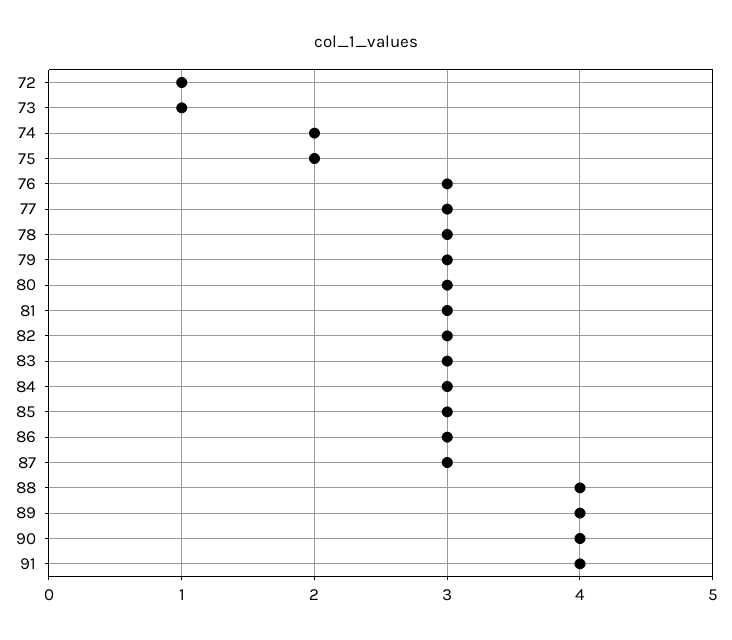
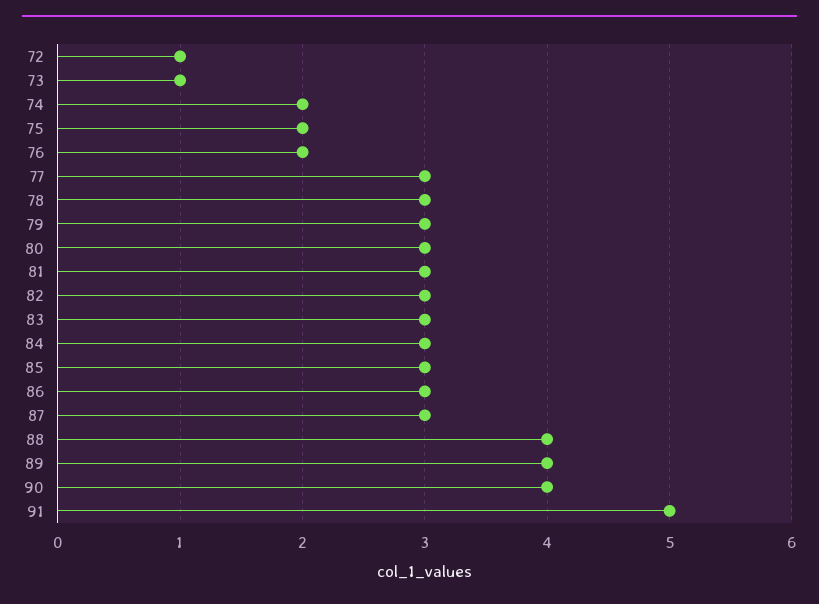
76: 3 -> 2
91: 4 -> 5

